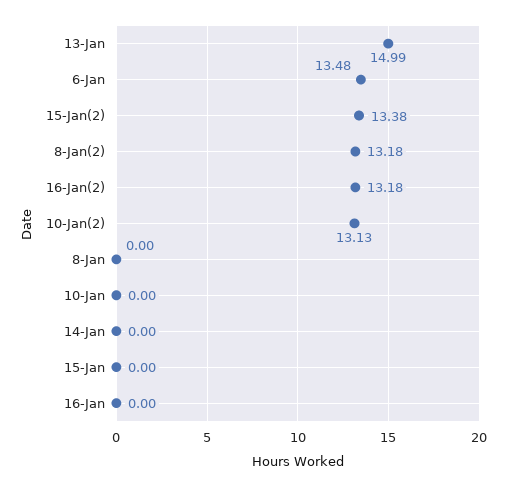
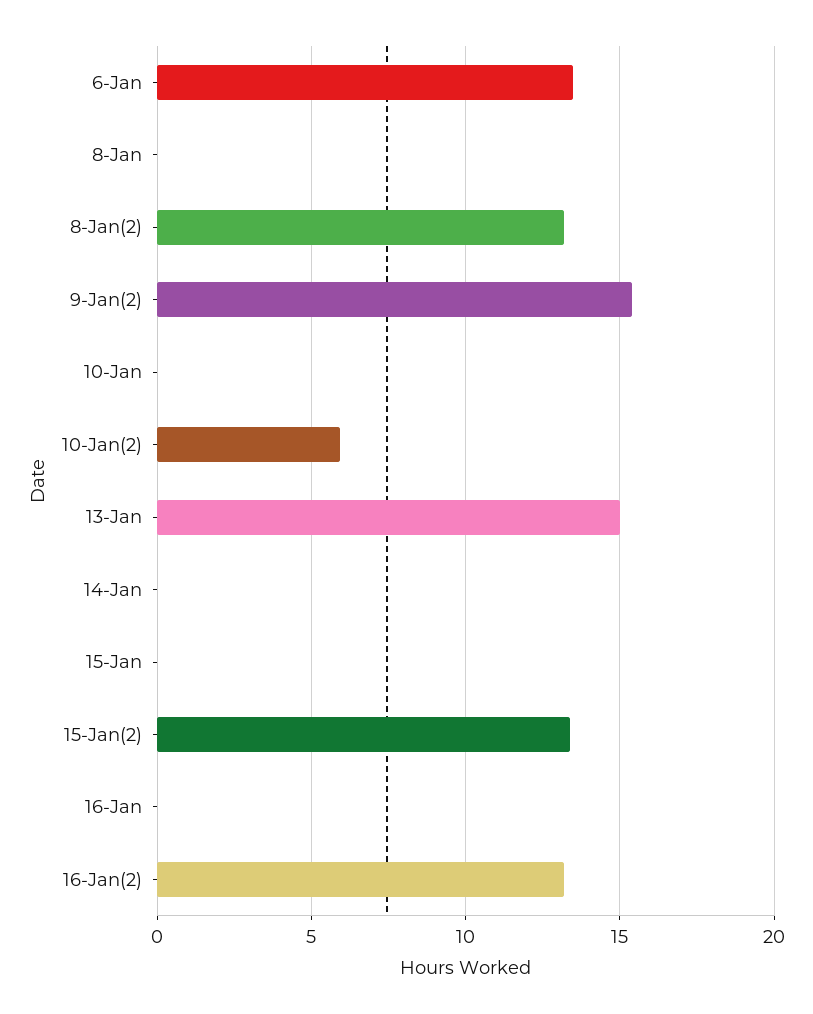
10-Jan(2): 13.13 -> 6
9-Jan(2): none -> 15.5

